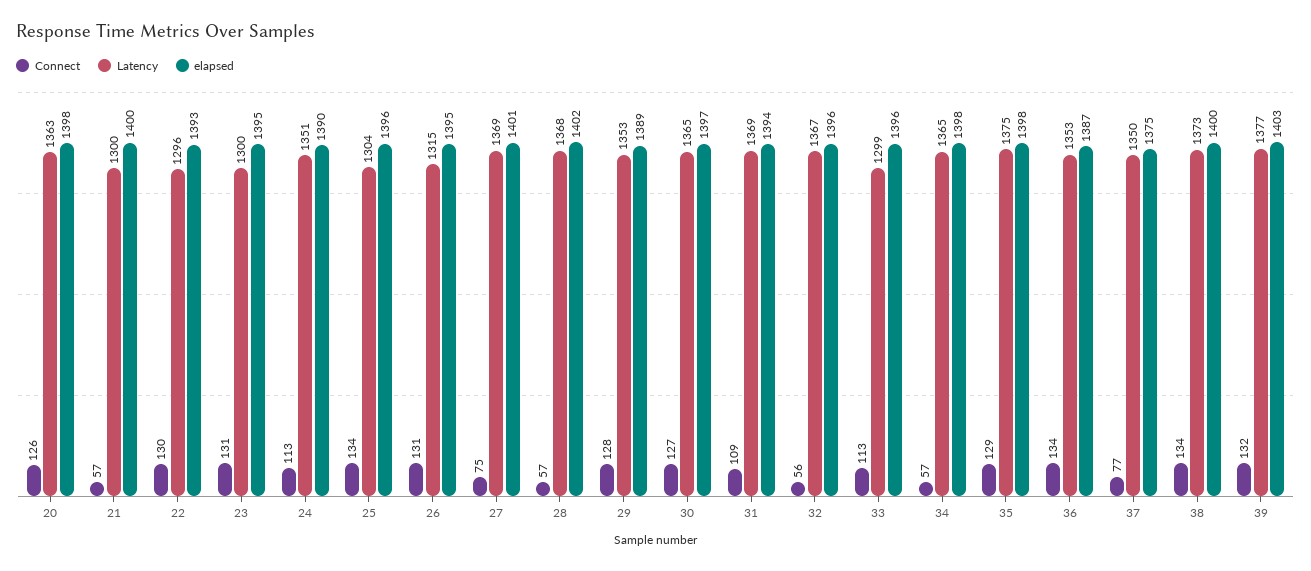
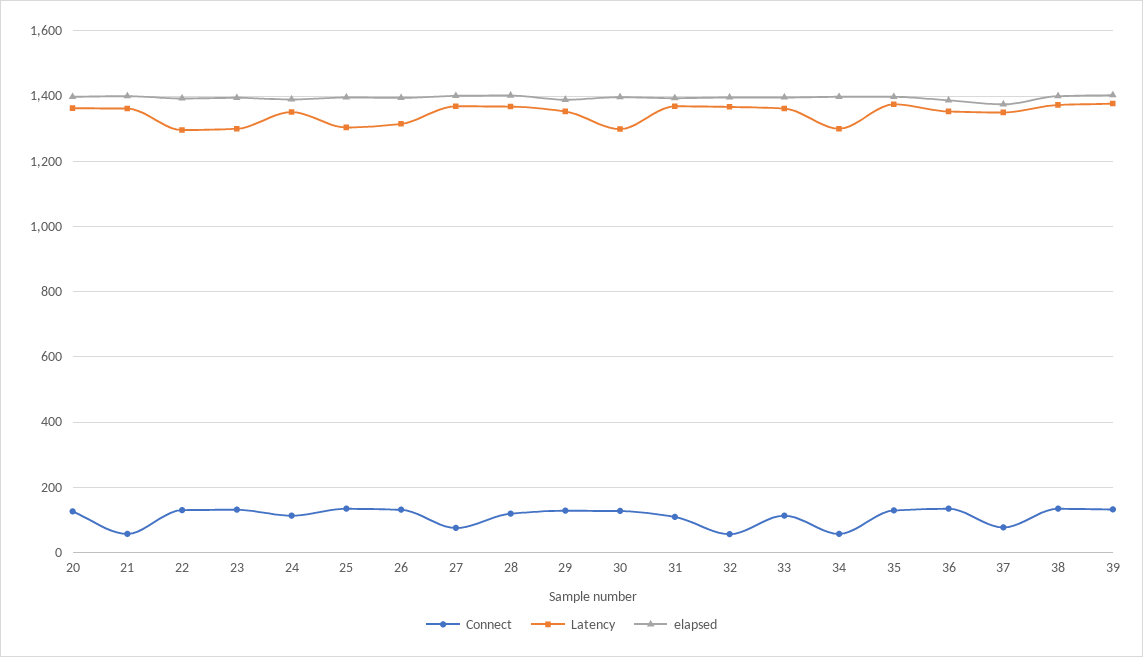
Latency, 21: 1300 -> 1360
Connect, 28: 57 -> 120
Latency, 30: 1365 -> 1300
Latency, 33: 1299 -> 1360
Latency, 34: 1365 -> 1300

